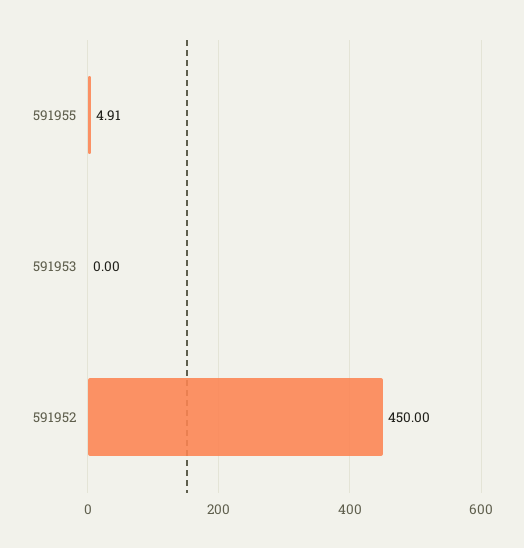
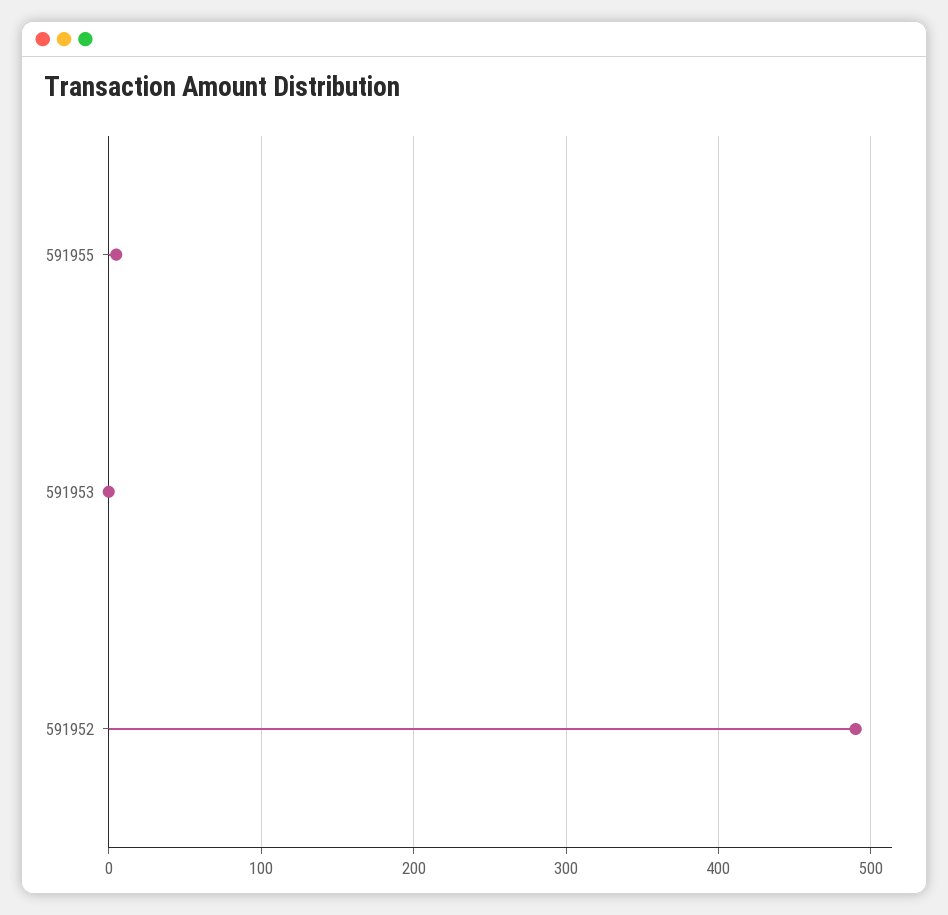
591952: 450 -> 490

